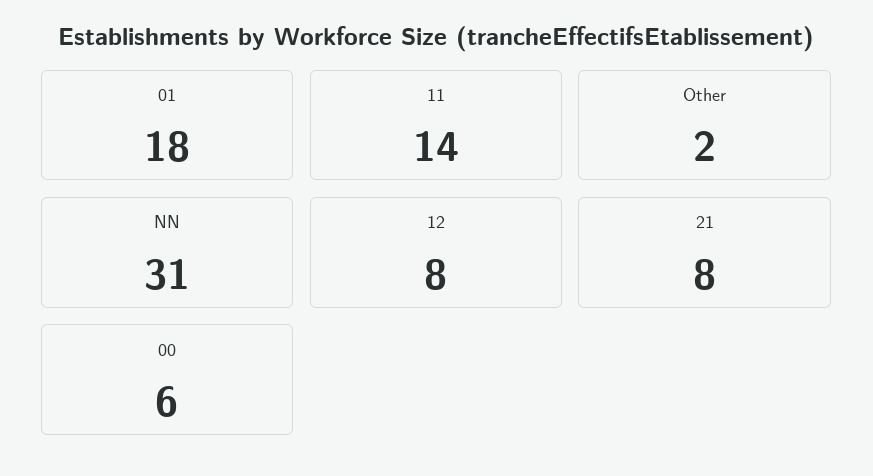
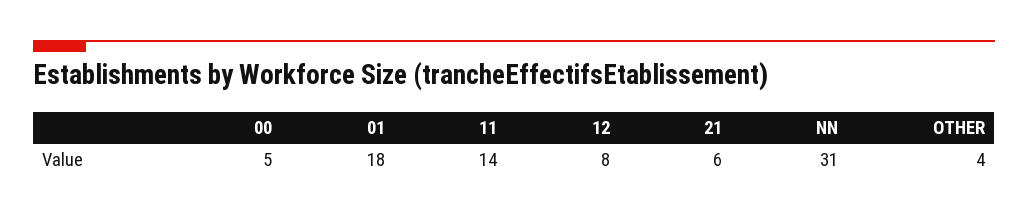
Other: 2 -> 4
21: 8 -> 6
00: 6 -> 5

